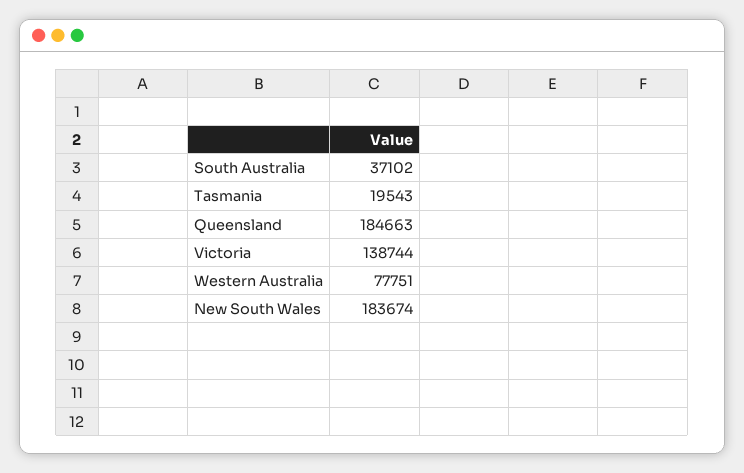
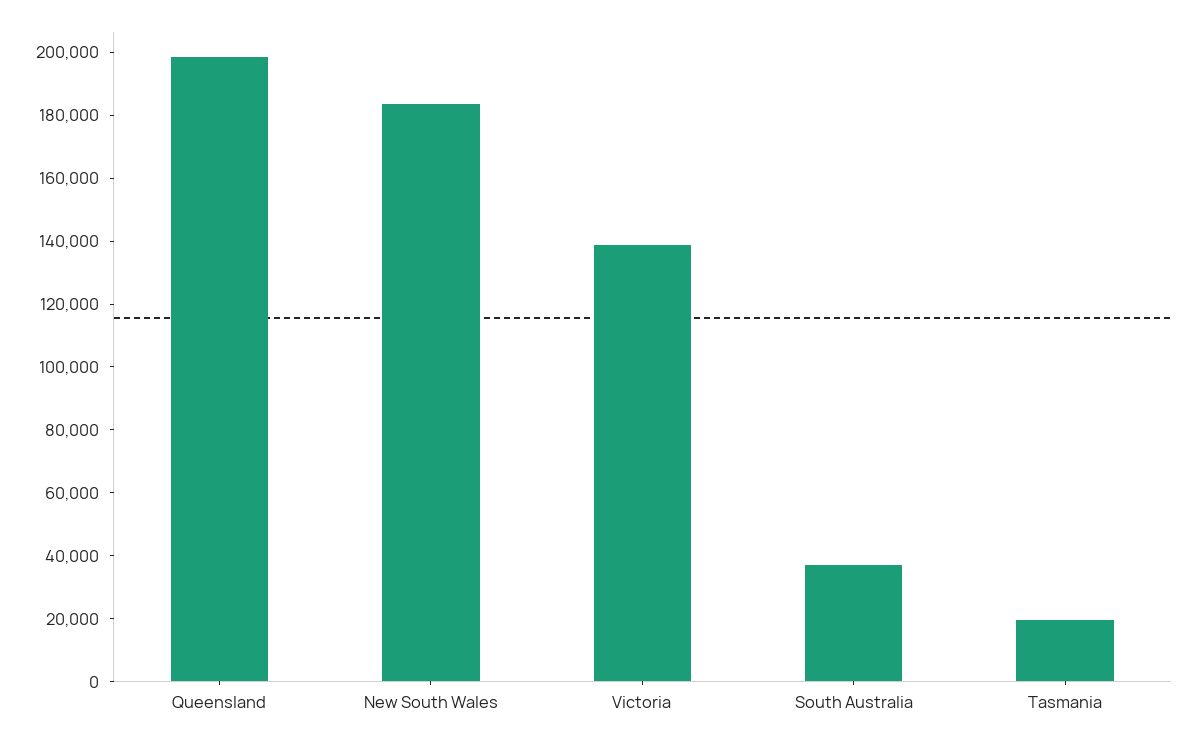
Queensland: 184663 -> 200000
Western Australia: 77751 -> none

